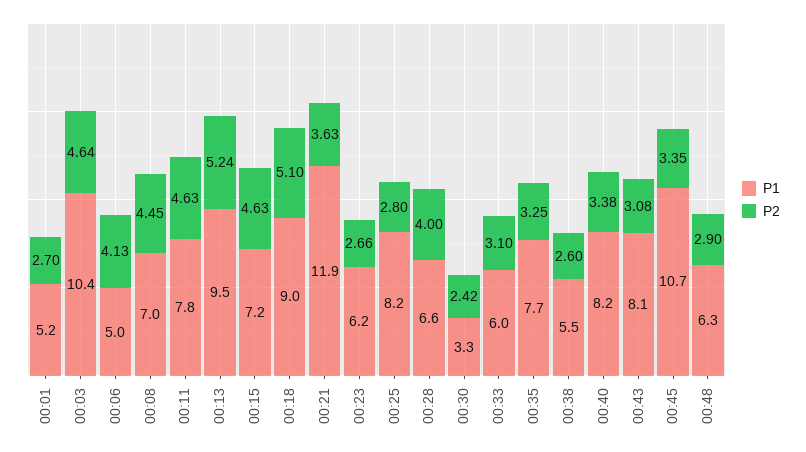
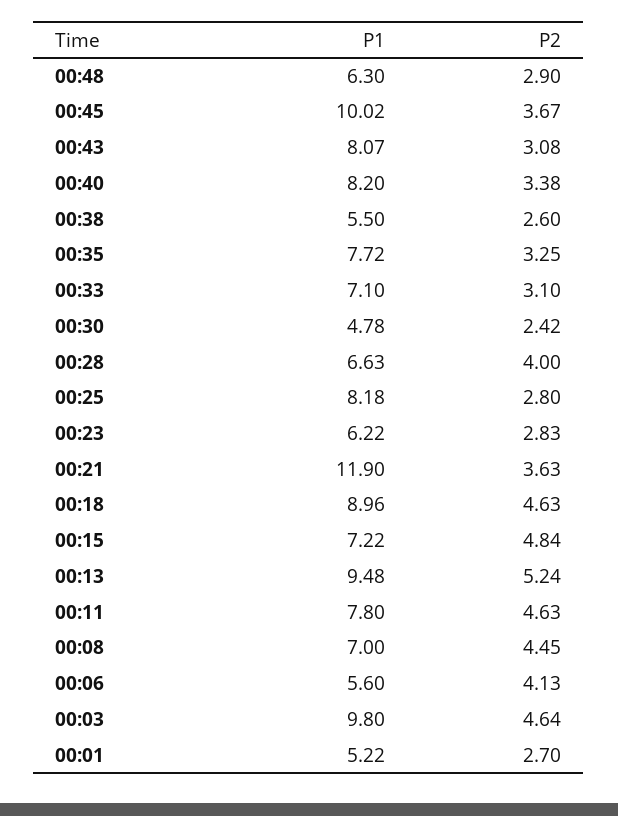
P1, 00:03: 10.4 -> 9.8
P1, 00:06: 5 -> 5.6
P2, 00:15: 4.63 -> 4.84
P2, 00:18: 5.1 -> 4.63
P2, 00:23: 2.66 -> 2.83
P1, 00:30: 3.3 -> 4.78
P1, 00:33: 6 -> 7.1
P1, 00:45: 10.7 -> 10.02
P2, 00:45: 3.35 -> 3.67

